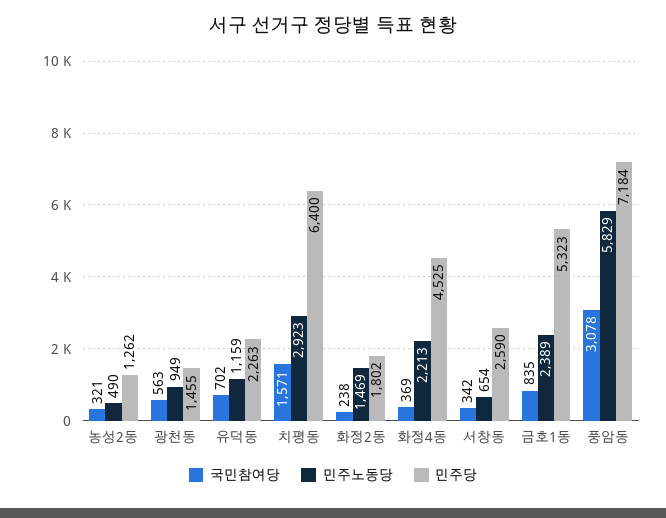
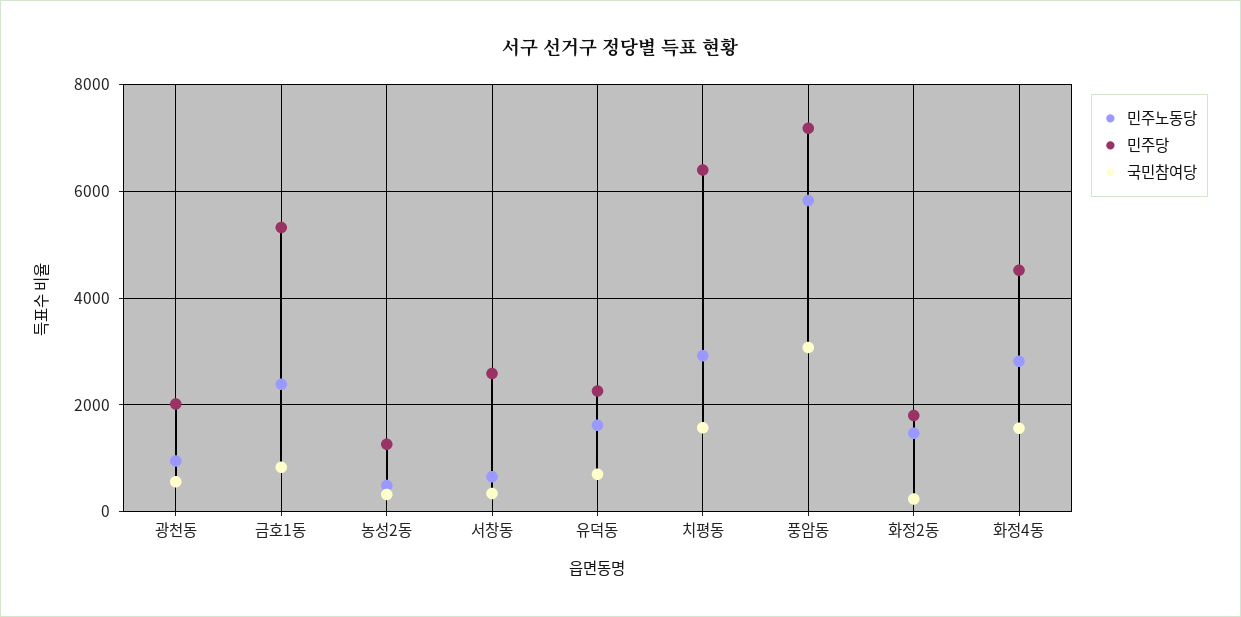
민주당, 광천동: 1455 -> 2000
민주노동당, 유덕동: 1159 -> 1600
국민참여당, 화정4동: 369 -> 1600
민주노동당, 화정4동: 2213 -> 2800

